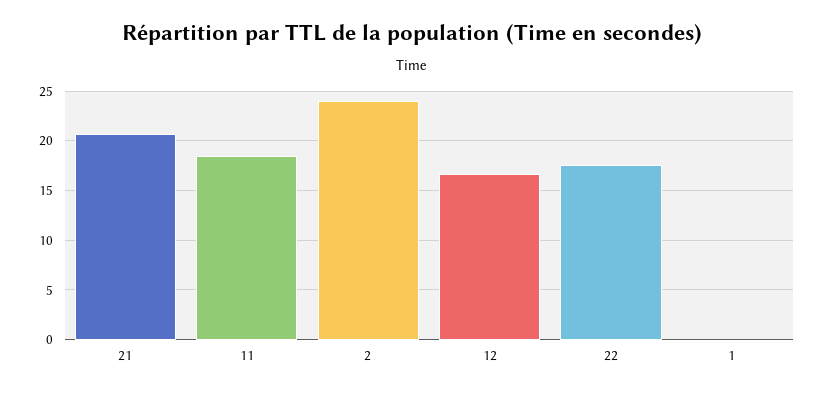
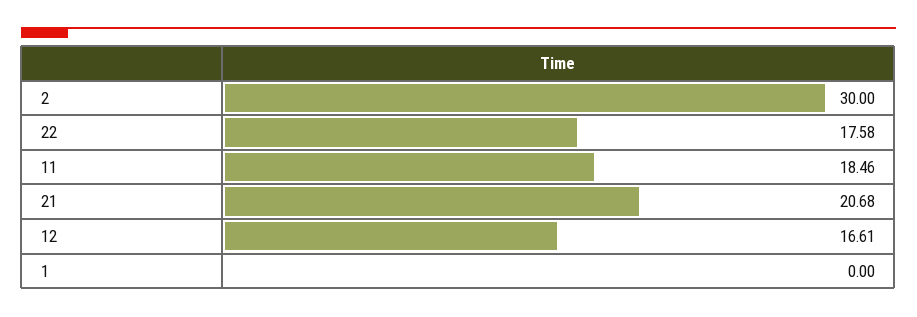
2: 24 -> 30

